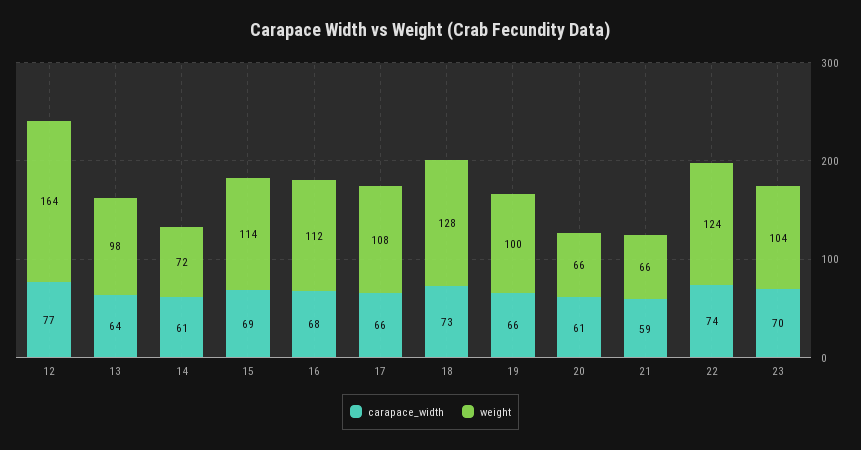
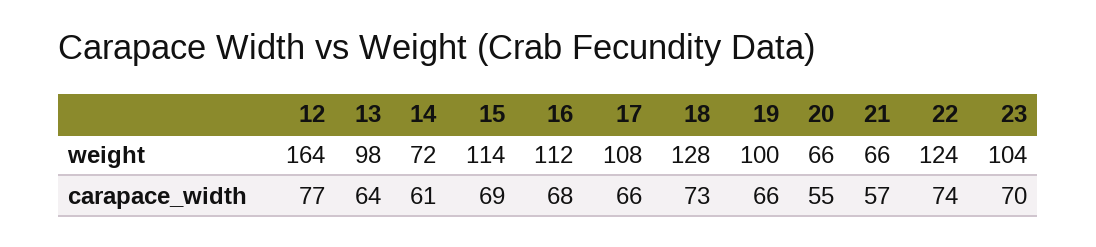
carapace_width, 20: 61 -> 55
carapace_width, 21: 59 -> 57

